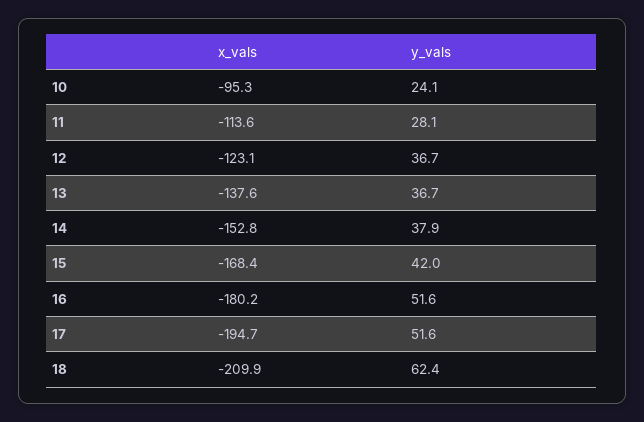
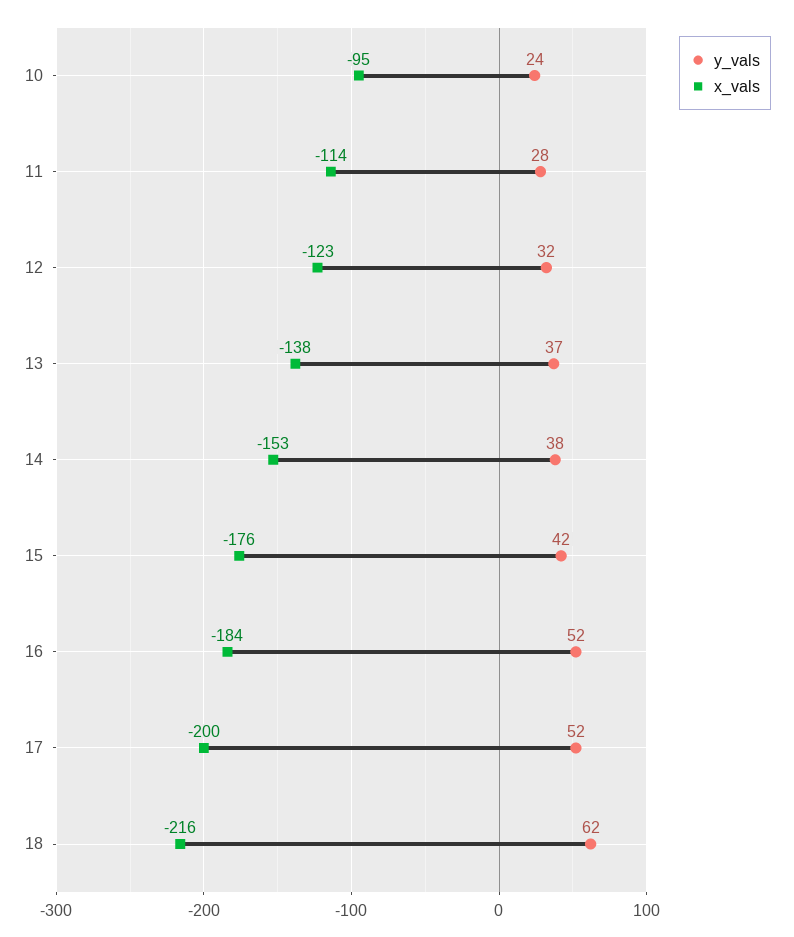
y_vals, 12: 36.7 -> 32
x_vals, 15: -168.4 -> -176
x_vals, 16: -180.2 -> -184
x_vals, 17: -194.7 -> -200
x_vals, 18: -209.9 -> -216

